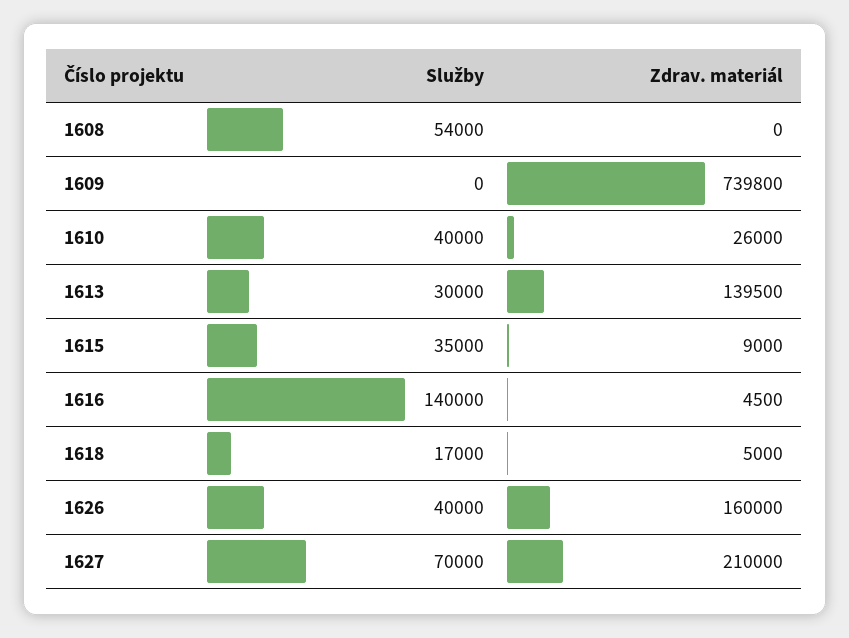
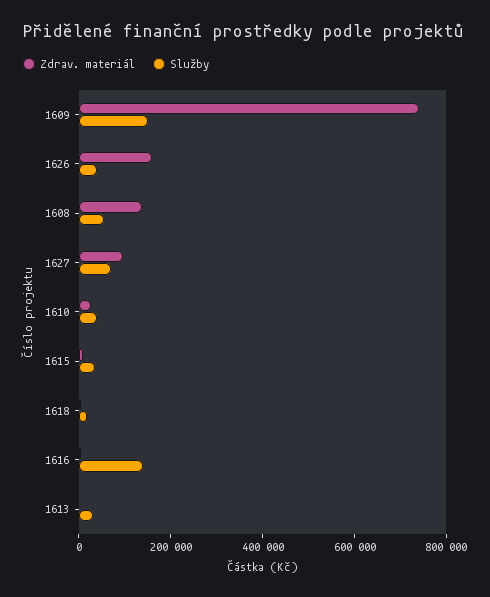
Zdrav. materiál, 1608: 0 -> 150000
Služby, 1609: 0 -> 150000
Zdrav. materiál, 1613: 139500 -> 0
Zdrav. materiál, 1627: 210000 -> 100000

